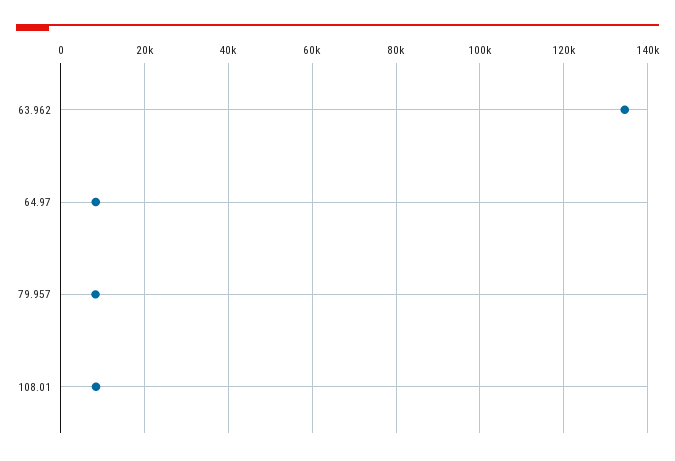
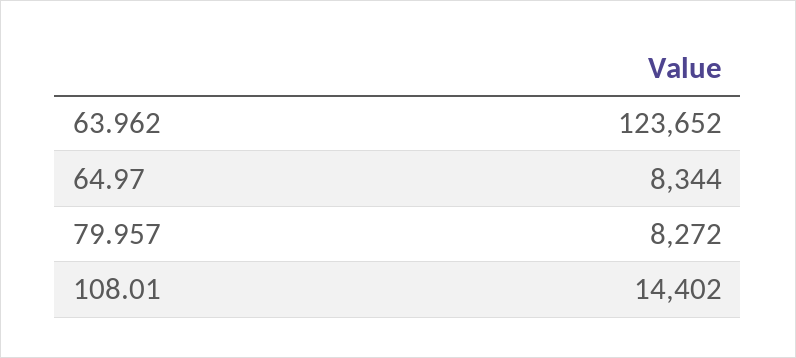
63.962: 134000 -> 123652
108.01: 8000 -> 14402

